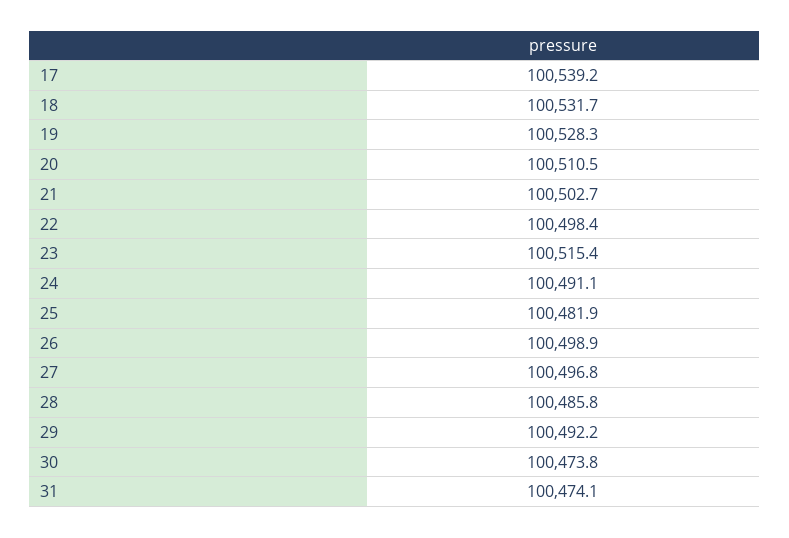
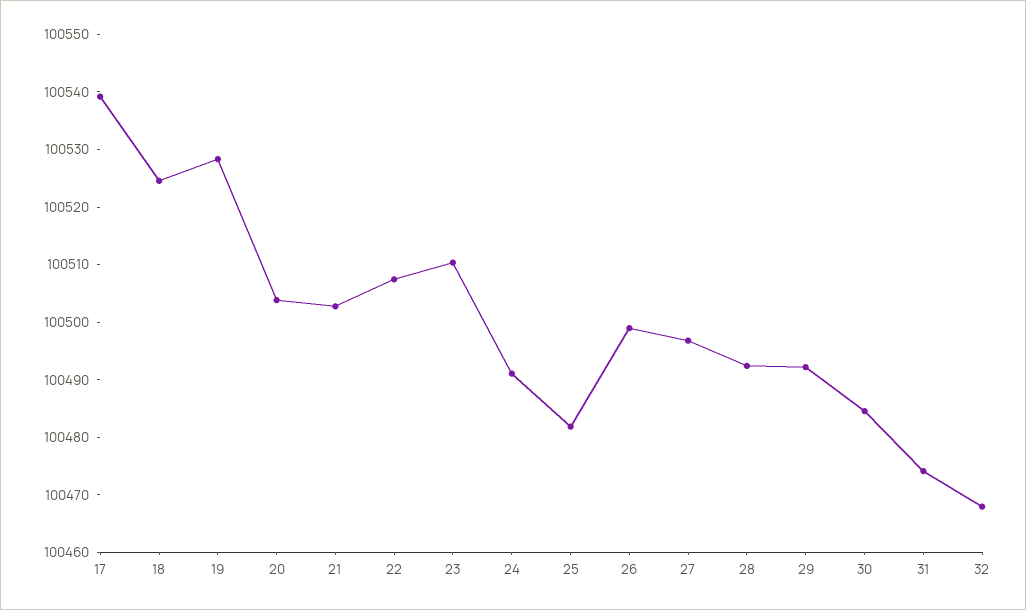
18: 100531.7 -> 100524
20: 100510.5 -> 100504
22: 100498.4 -> 100508
23: 100515.4 -> 100510
28: 100485.8 -> 100492
30: 100473.8 -> 100484
32: none -> 100468

